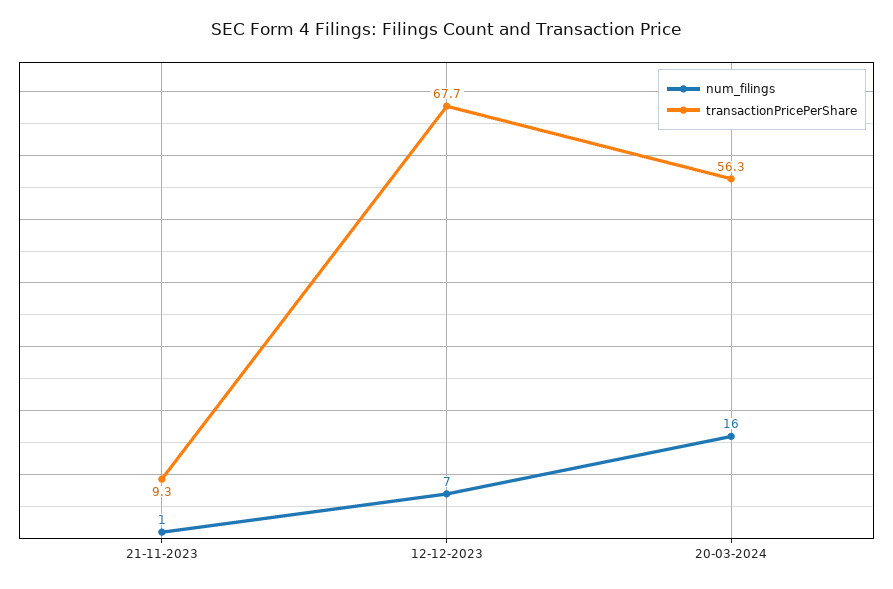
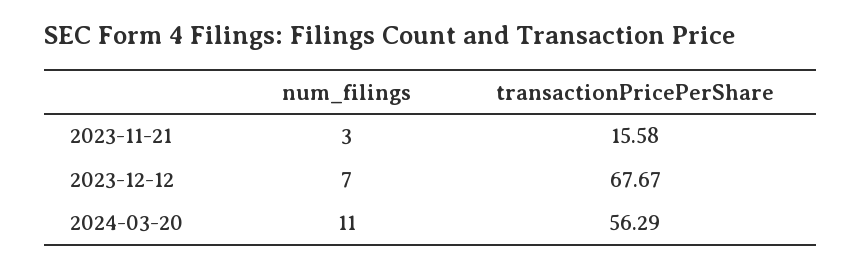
num_filings, 21-11-2023: 1 -> 3
transactionPricePerShare, 21-11-2023: 9.3 -> 15.58
num_filings, 20-03-2024: 16 -> 11

